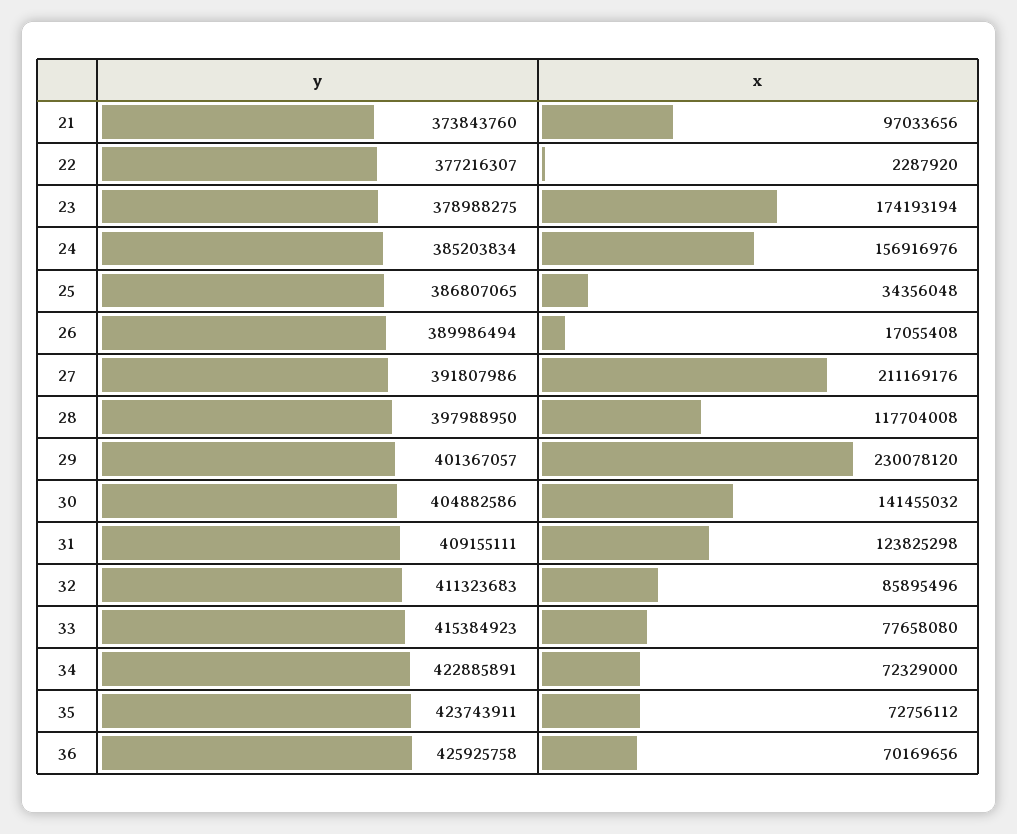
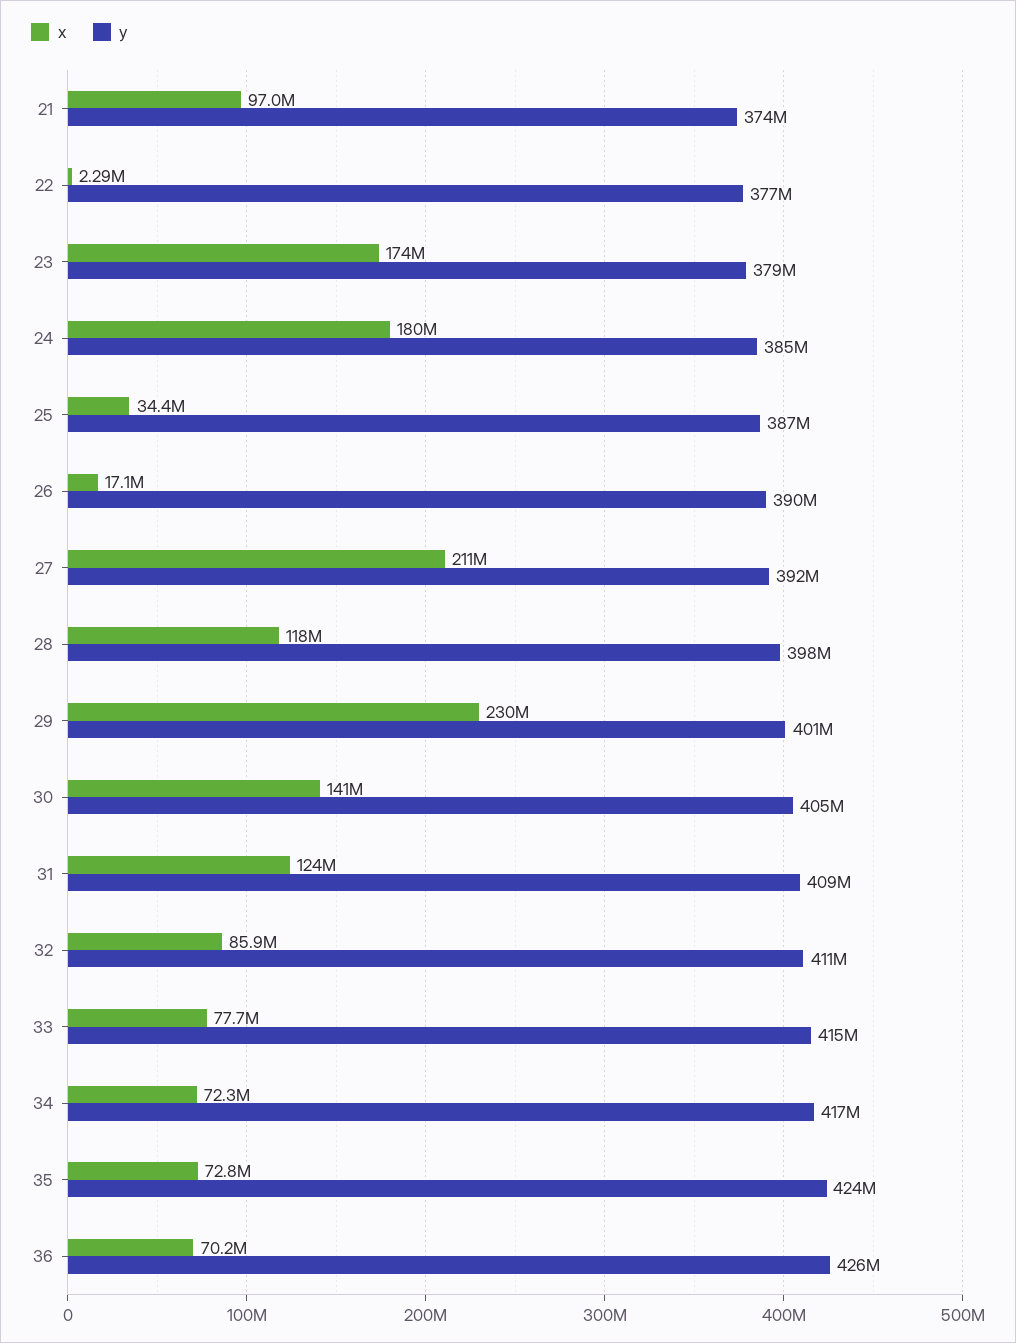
x, 24: 156916976 -> 180000000
y, 34: 422885891 -> 417000000

